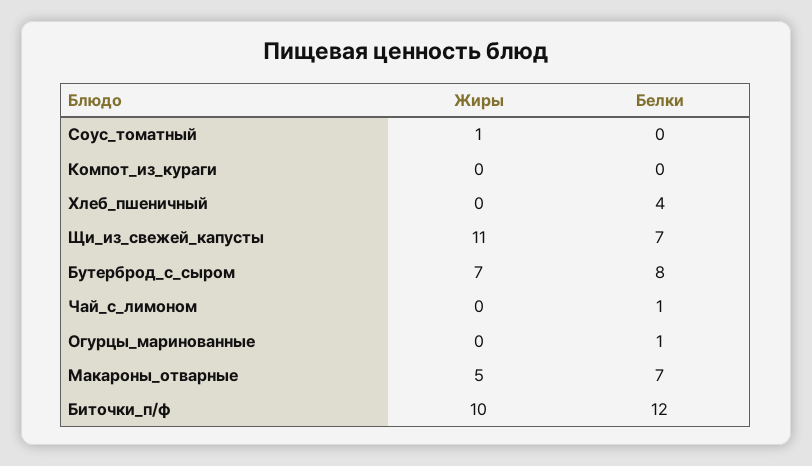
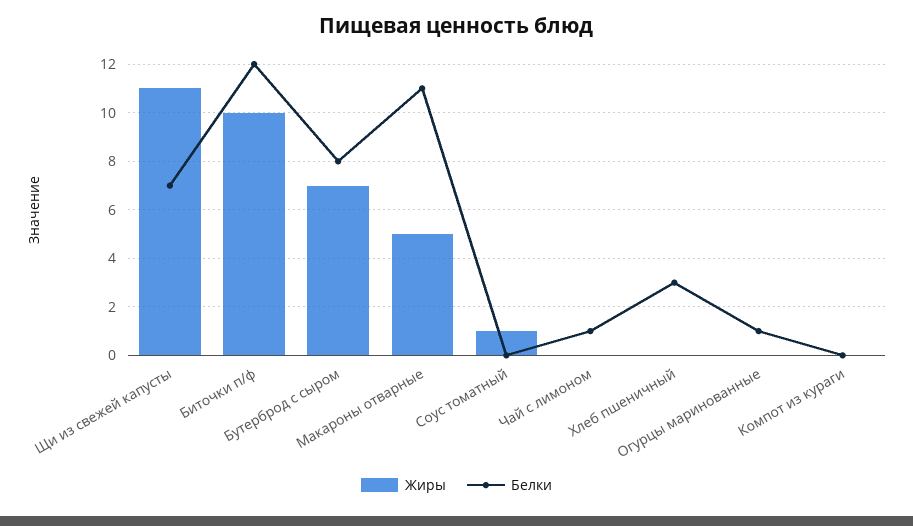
Белки, Хлеб_пшеничный: 4 -> 3
Белки, Макароны_отварные: 7 -> 11

